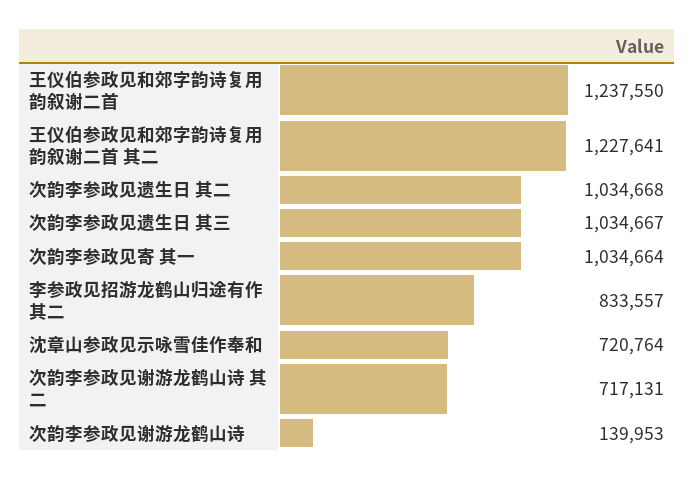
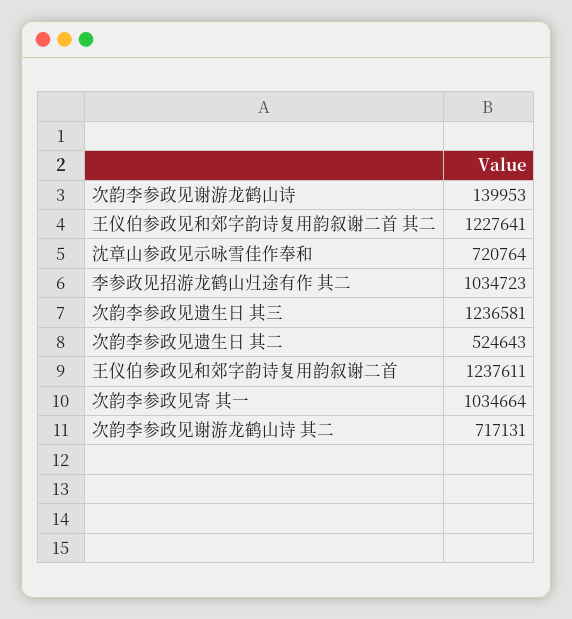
王仪伯参政见和郊字韵诗复用韵叙谢二首: 1237550 -> 1237611
次韵李参政见遗生日 其二: 1034668 -> 524643
次韵李参政见遗生日 其三: 1034667 -> 1236581
李参政见招游龙鹤山归途有作 其二: 833557 -> 1034723

